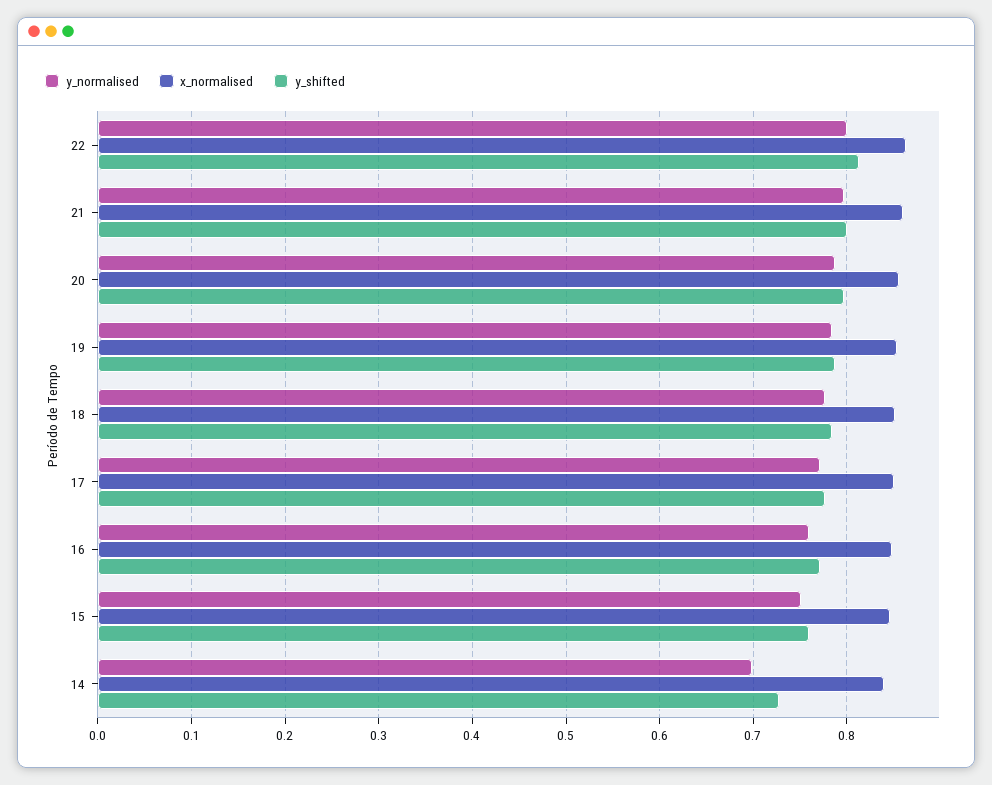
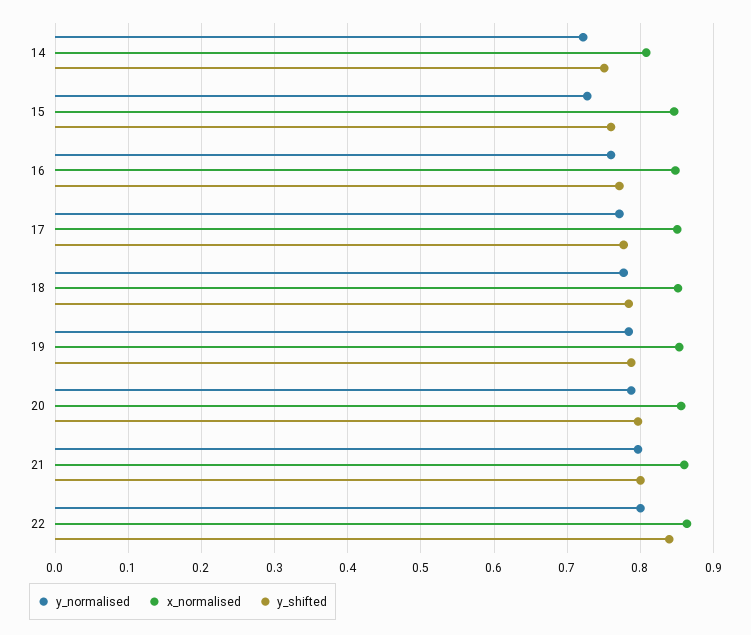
y_shifted, 22: 0.81 -> 0.84
y_normalised, 15: 0.75 -> 0.73
y_normalised, 14: 0.7 -> 0.72
x_normalised, 14: 0.84 -> 0.81
y_shifted, 14: 0.73 -> 0.75

